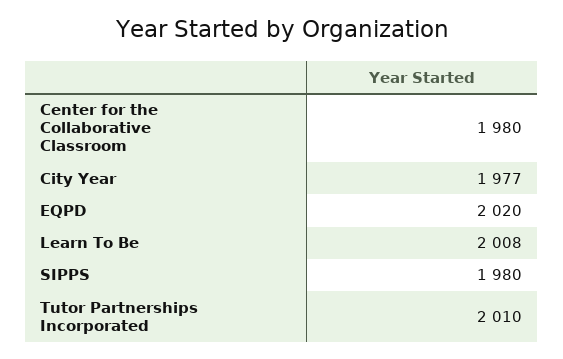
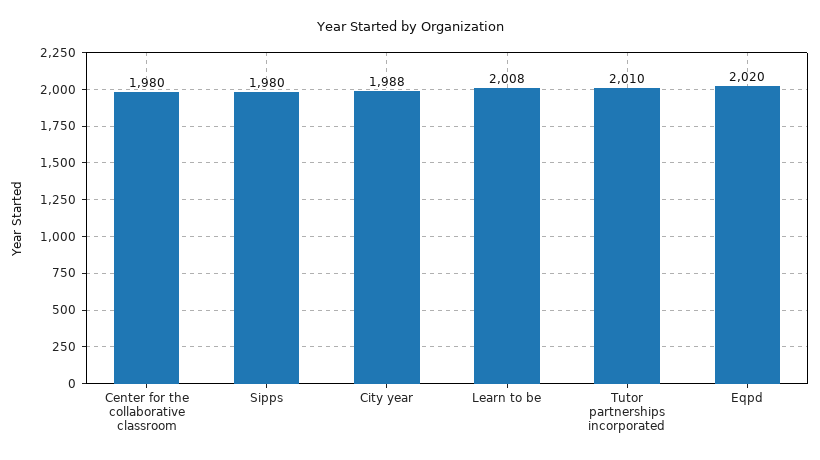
City Year: 1977 -> 1988

